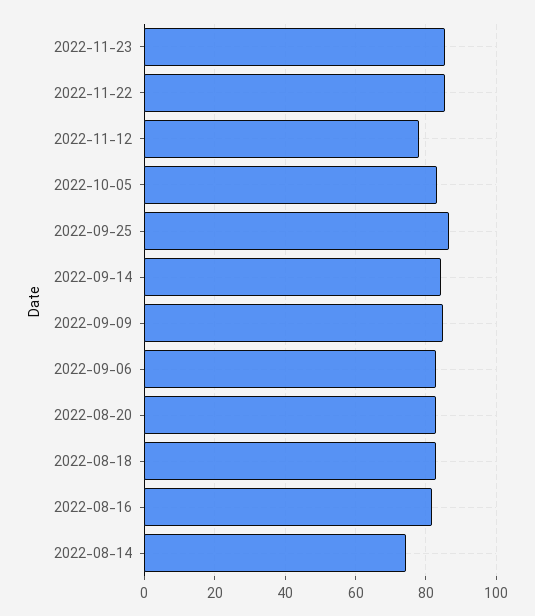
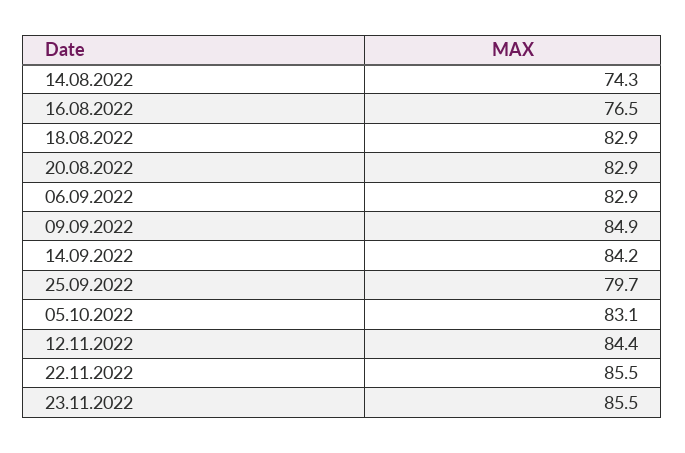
2022-11-12: 78 -> 84.4
2022-09-25: 86 -> 79.7
2022-08-16: 82 -> 76.5

